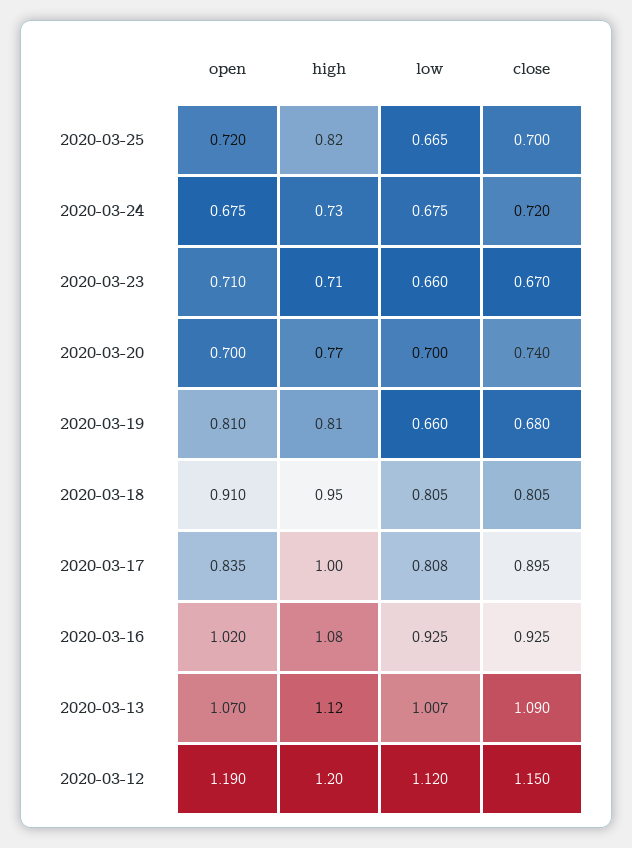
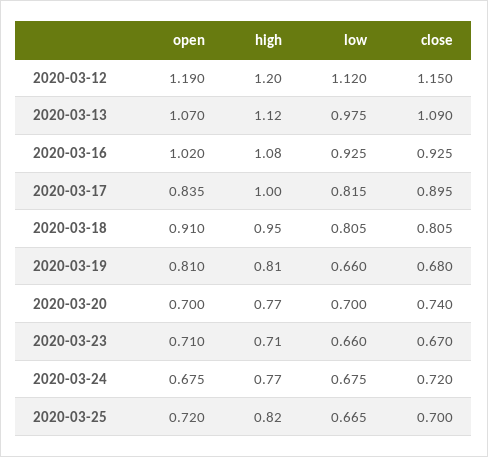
high, 2020-03-24: 0.73 -> 0.77
low, 2020-03-17: 0.808 -> 0.815
low, 2020-03-13: 1.007 -> 0.975

